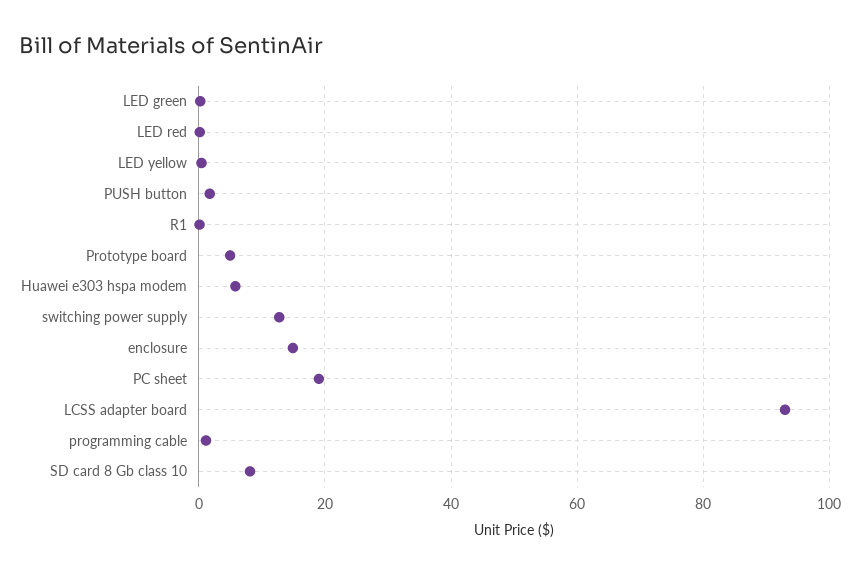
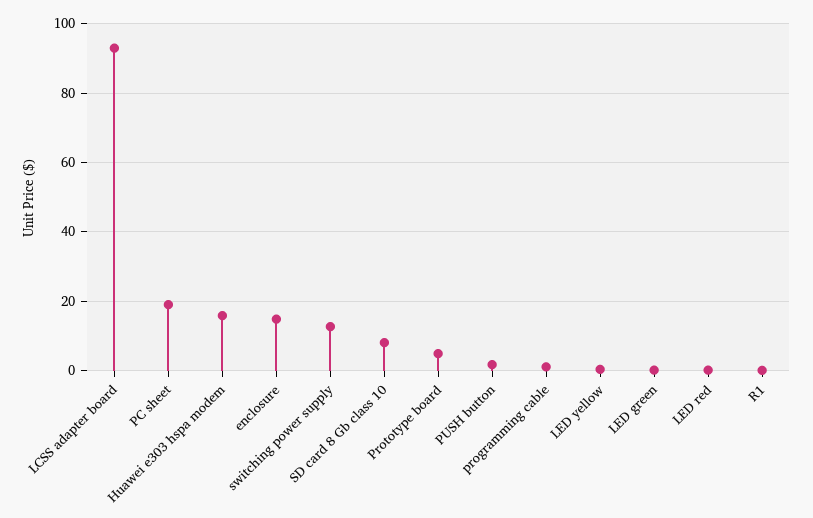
Huawei e303 hspa modem: 6 -> 16

